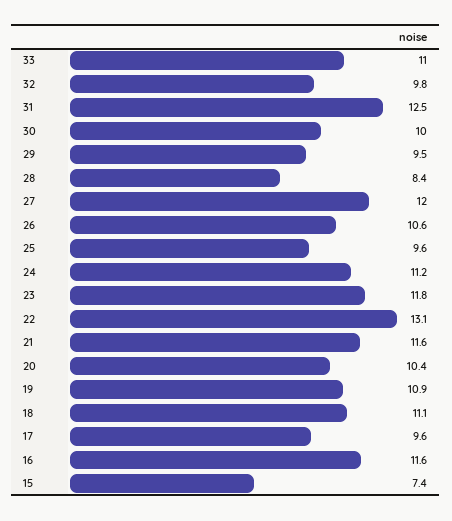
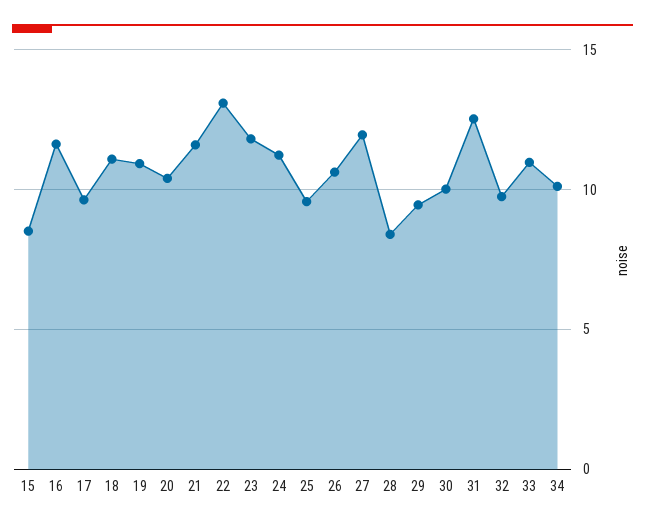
15: 7.4 -> 8.5
34: none -> 10

